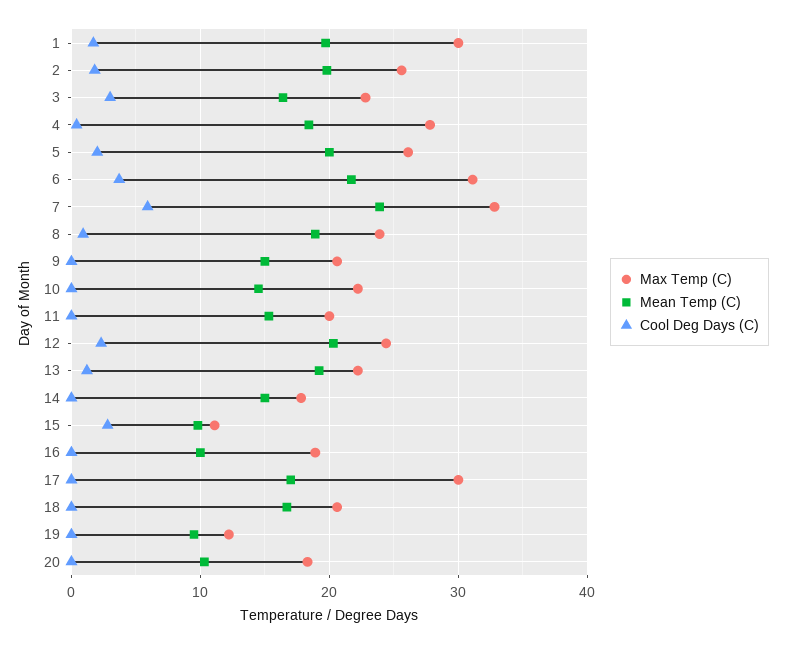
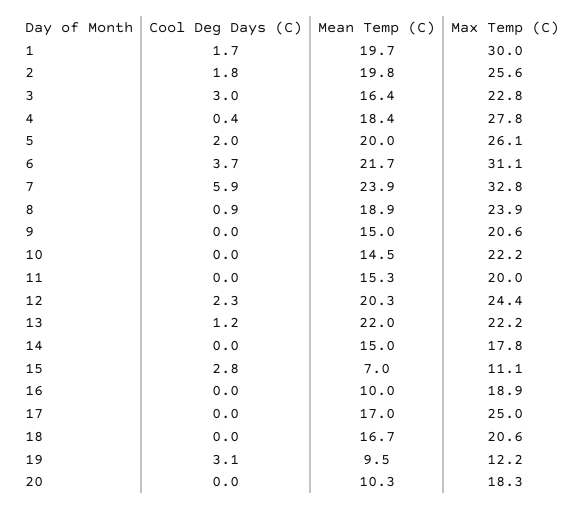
Mean Temp (C), 13: 19 -> 22
Mean Temp (C), 15: 10 -> 7
Max Temp (C), 17: 30 -> 25
Cool Deg Days (C), 19: 0 -> 3.1

